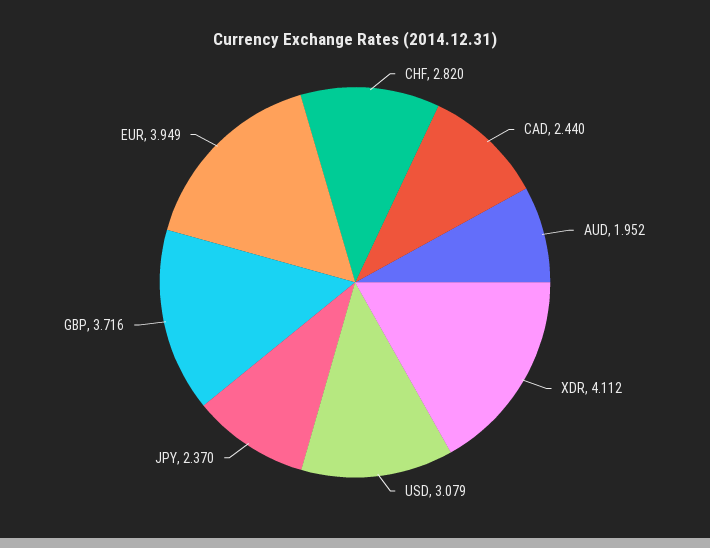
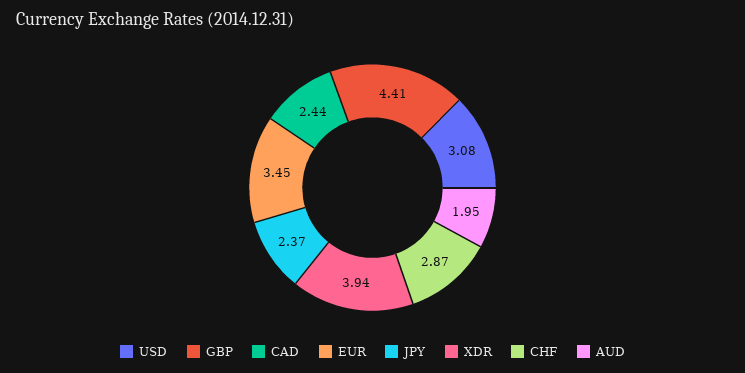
CHF: 2.82 -> 2.87
XDR: 4.112 -> 3.94
GBP: 3.716 -> 4.41
EUR: 3.949 -> 3.45

